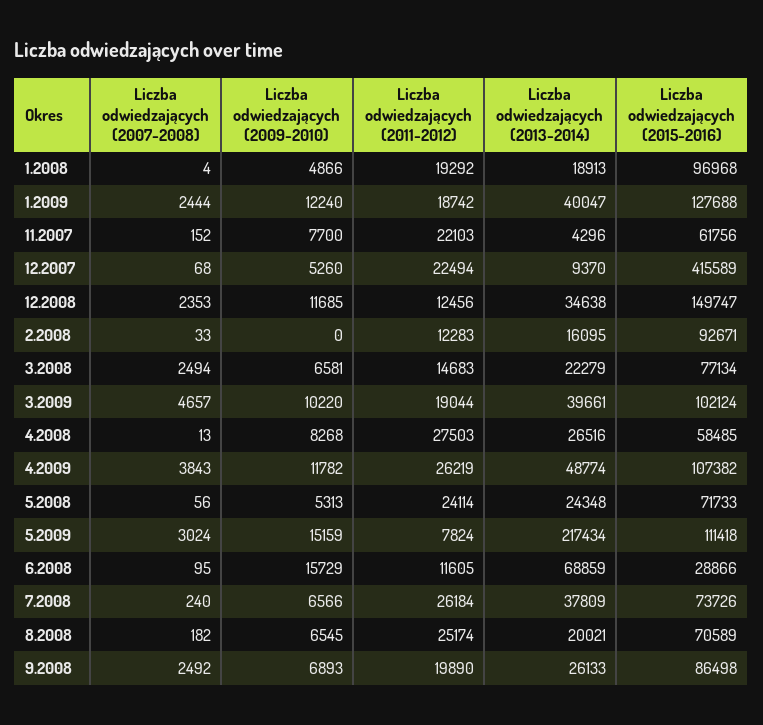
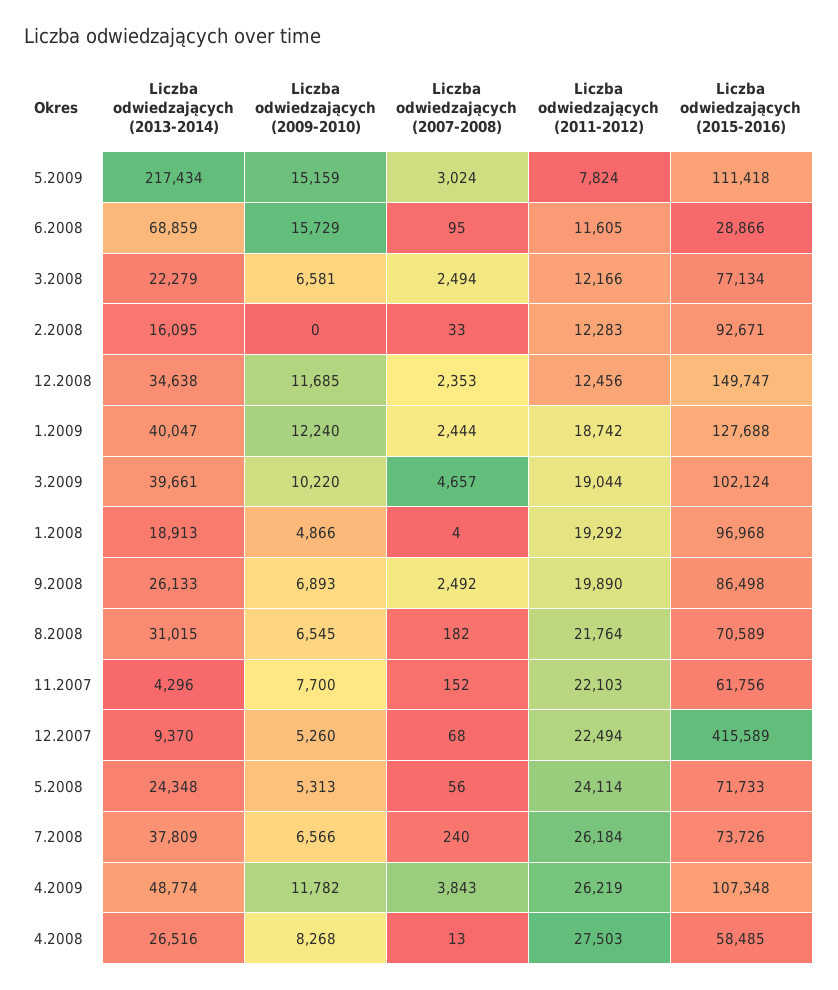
Liczba odwiedzających (2011-2012), 3.2008: 14683 -> 12166
Liczba odwiedzających (2015-2016), 4.2009: 107382 -> 107348
Liczba odwiedzających (2011-2012), 8.2008: 25174 -> 21764
Liczba odwiedzających (2013-2014), 8.2008: 20021 -> 31015

